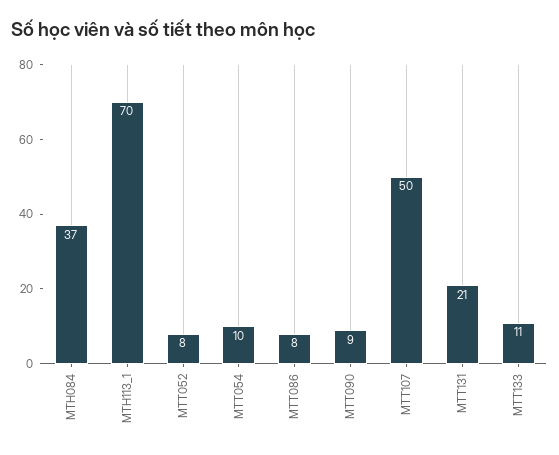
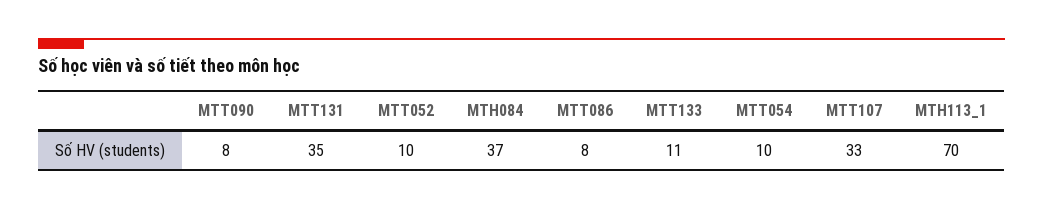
MTT052: 8 -> 10
MTT090: 9 -> 8
MTT107: 50 -> 33
MTT131: 21 -> 35

